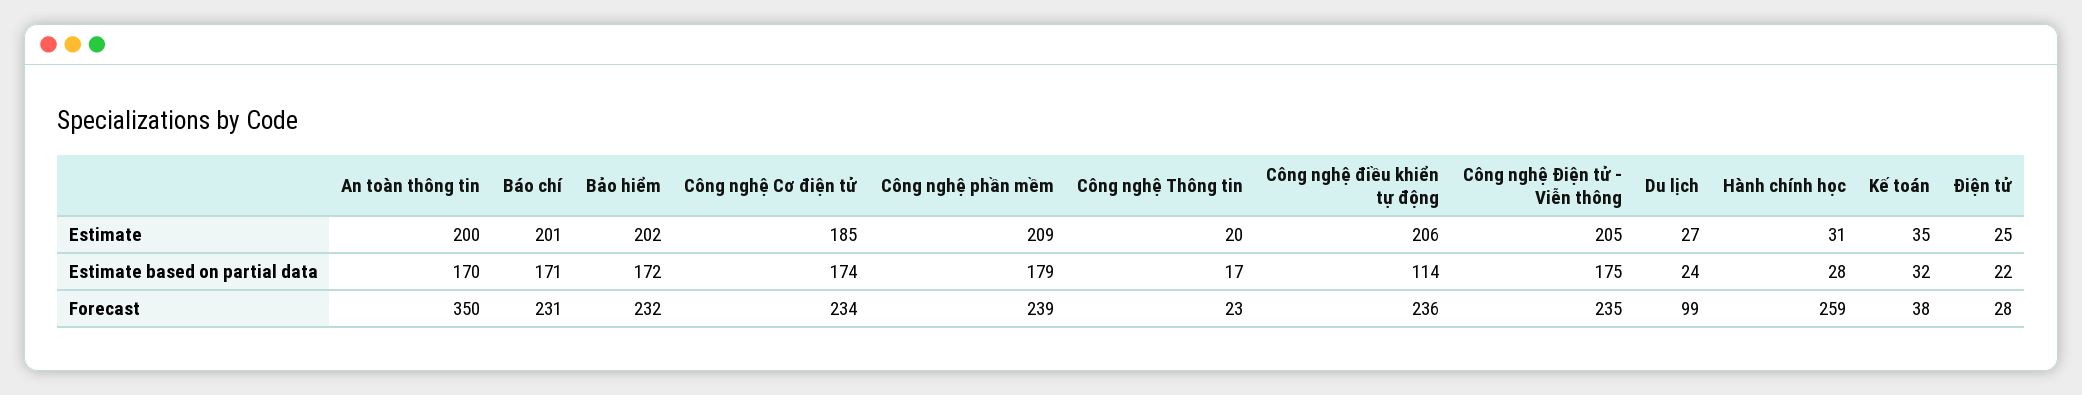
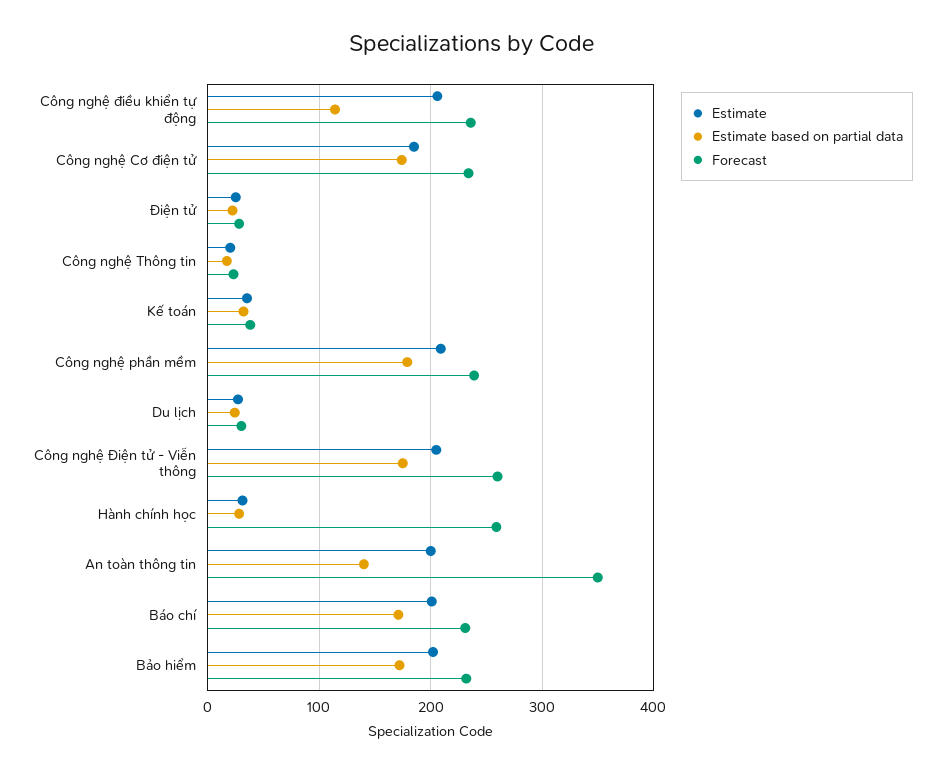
Estimate based on partial data, An toàn thông tin: 170 -> 140
Forecast, Công nghệ Điện tử - Viễn thông: 235 -> 260
Forecast, Du lịch: 99 -> 30

